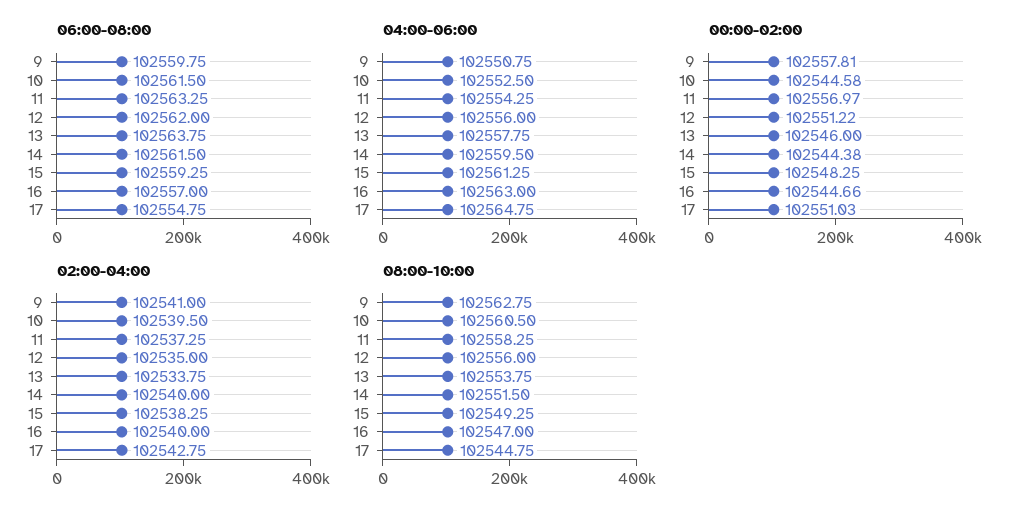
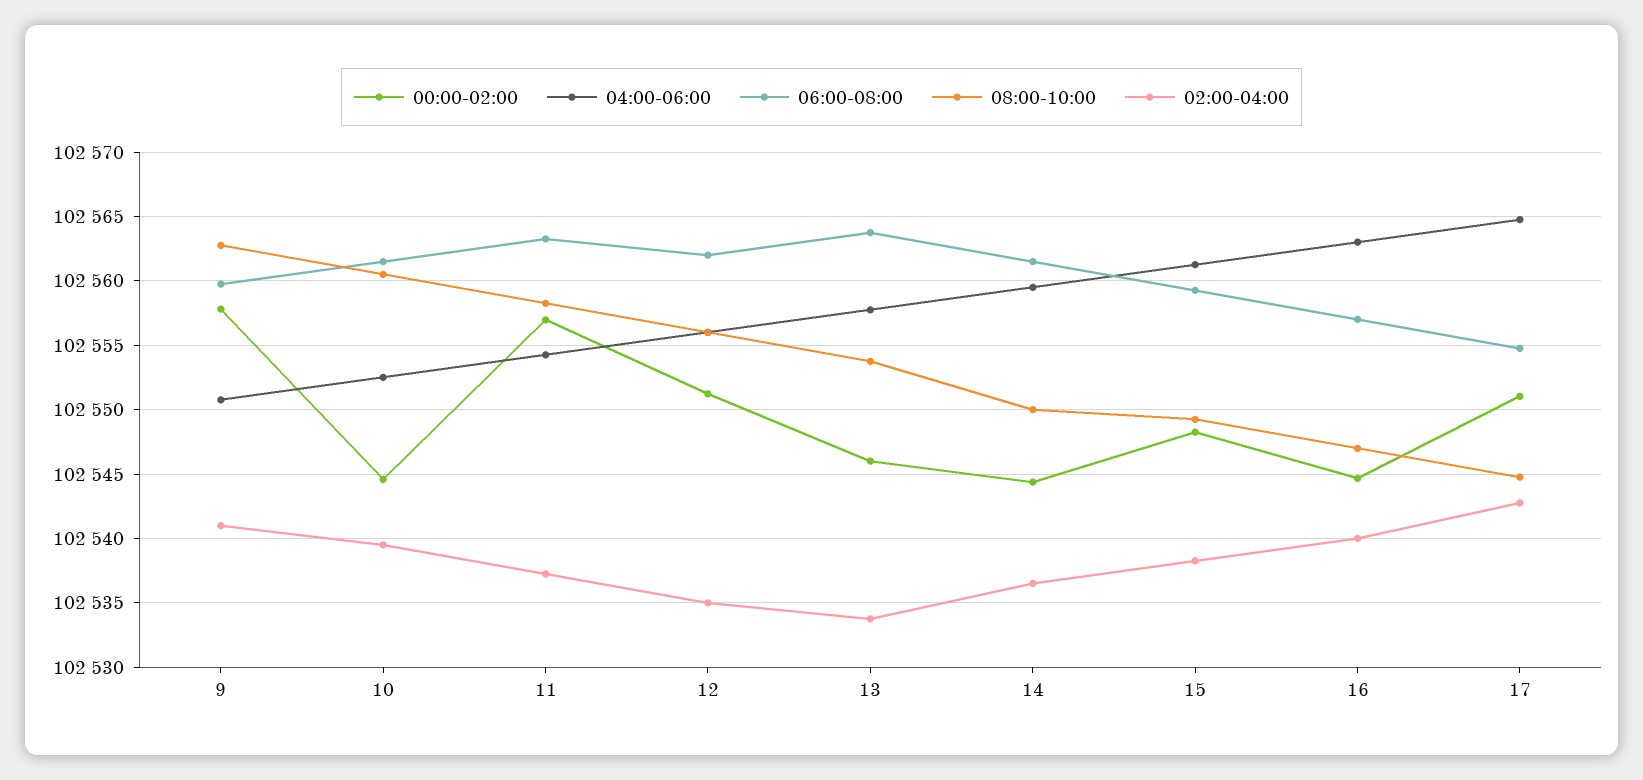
02:00-04:00, 14: 102540 -> 102536.5
08:00-10:00, 14: 102551.5 -> 102550

